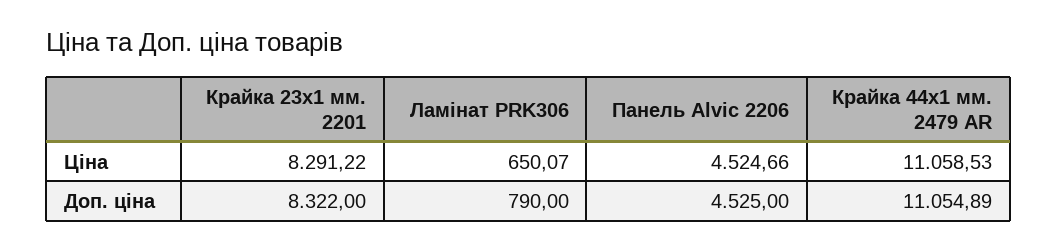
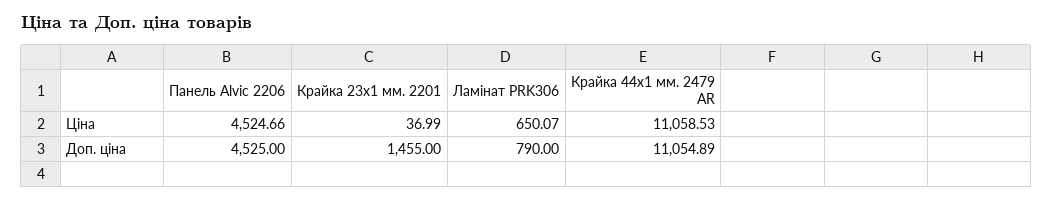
Крайка 23x1 мм. 2201, Ціна: 8291.22 -> 36.99
Крайка 23x1 мм. 2201, Доп. ціна: 8322 -> 1455

